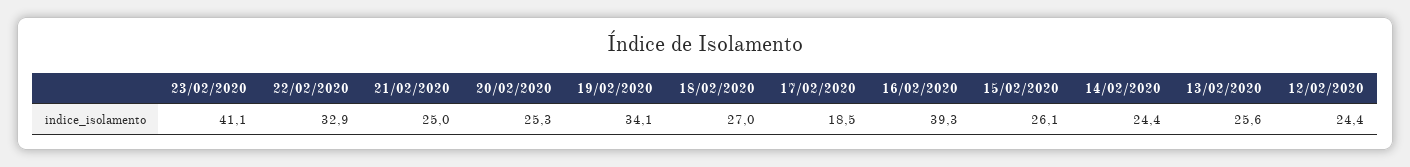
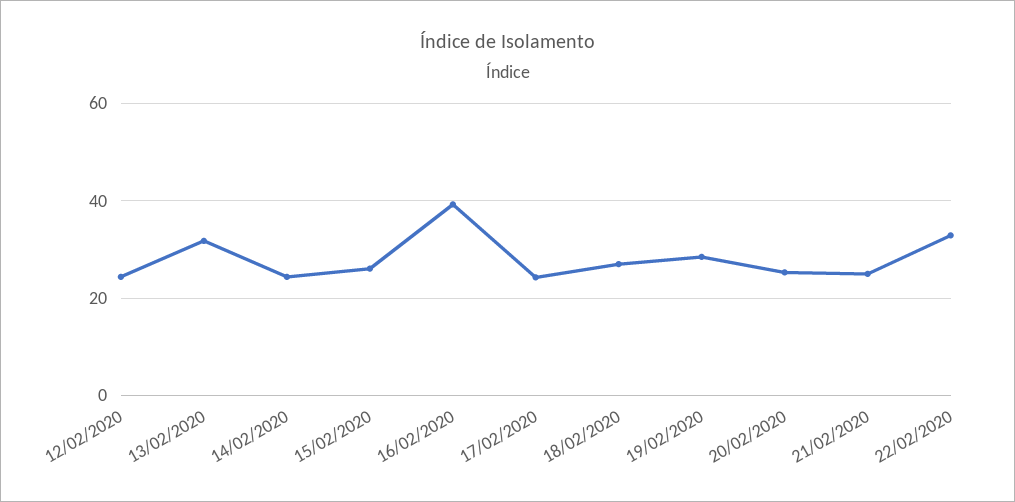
23/02/2020: 41.1 -> none
19/02/2020: 34.1 -> 28
17/02/2020: 18.5 -> 24
13/02/2020: 25.6 -> 32

